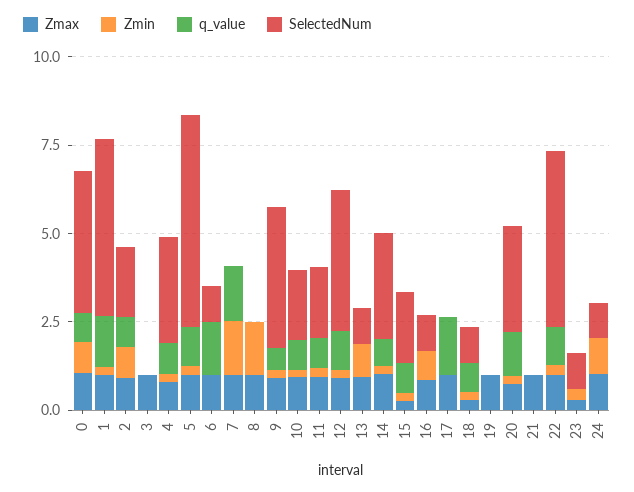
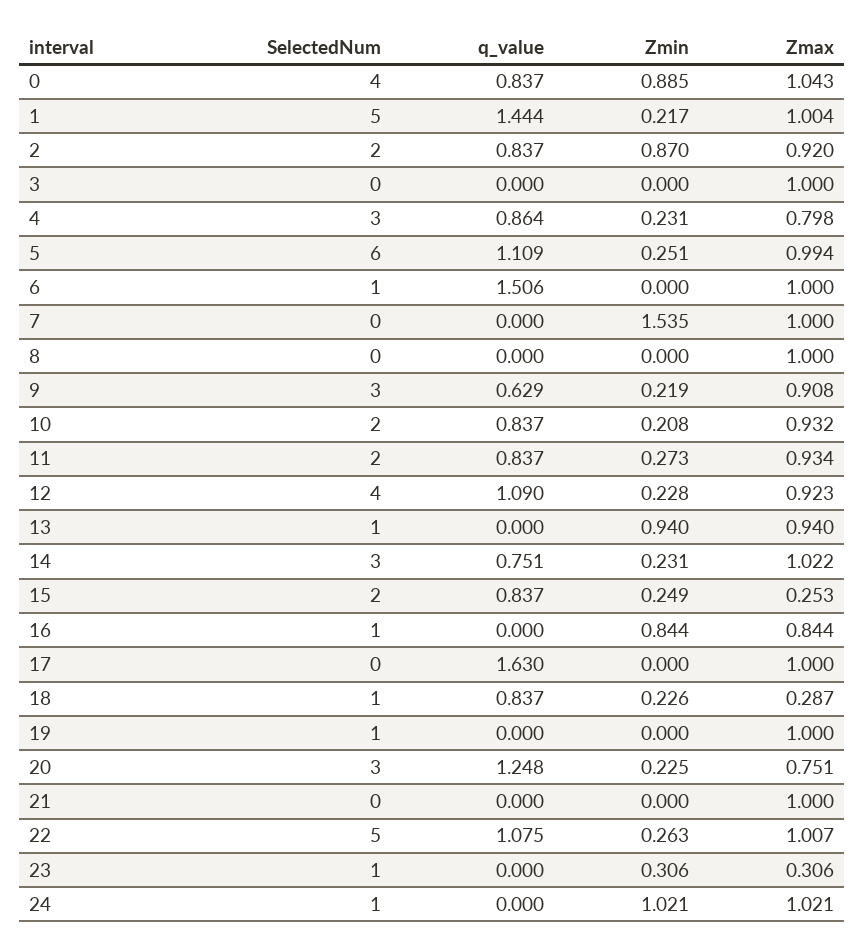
q_value, 7: 1.5 -> 0
Zmin, 8: 1.5 -> 0
SelectedNum, 9: 4 -> 3
SelectedNum, 19: 0 -> 1

